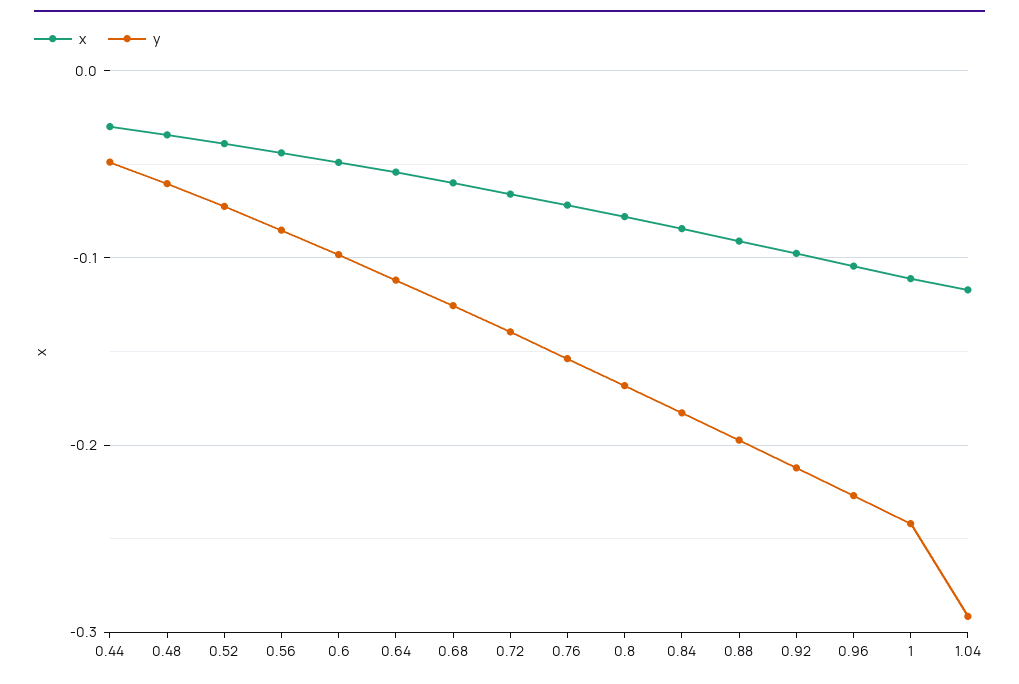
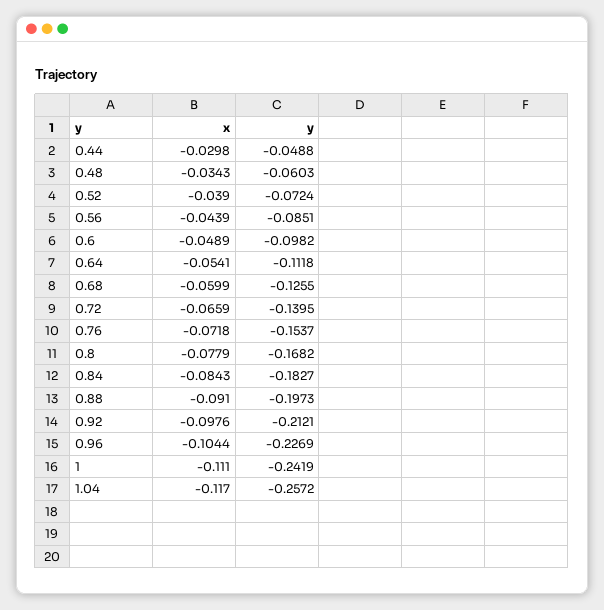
y, 1.04: -0.29 -> -0.2572

